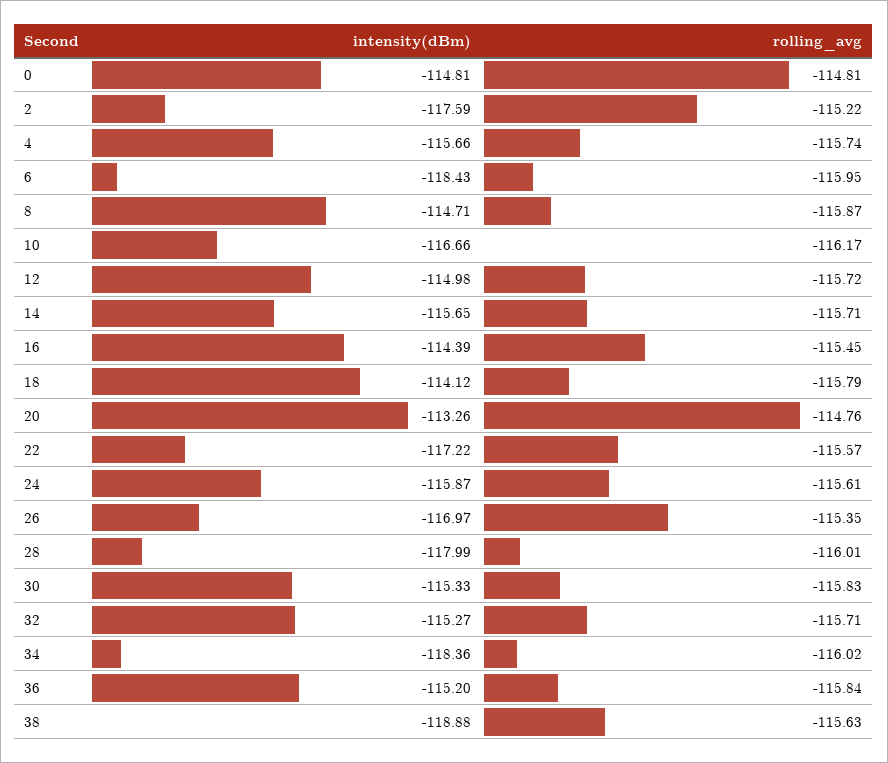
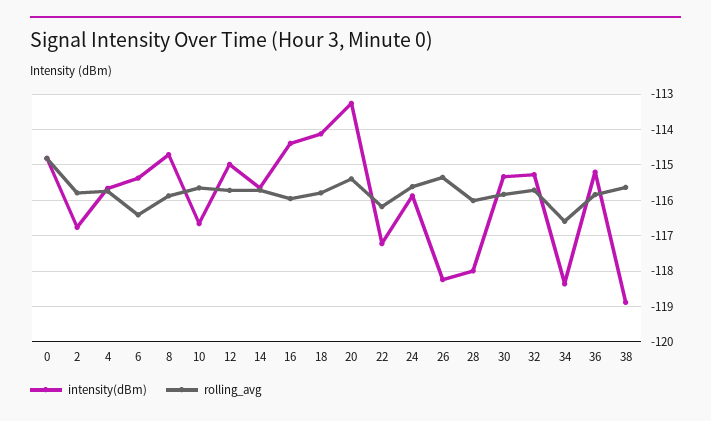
intensity(dBm), 2: -117.59 -> -116.8
rolling_avg, 2: -115.22 -> -115.8
intensity(dBm), 6: -118.43 -> -115.4
rolling_avg, 6: -115.95 -> -116.4
rolling_avg, 10: -116.17 -> -115.6
rolling_avg, 16: -115.45 -> -116
rolling_avg, 20: -114.76 -> -115.4
rolling_avg, 22: -115.57 -> -116.2
intensity(dBm), 26: -116.97 -> -118.2
rolling_avg, 34: -116.02 -> -116.6

